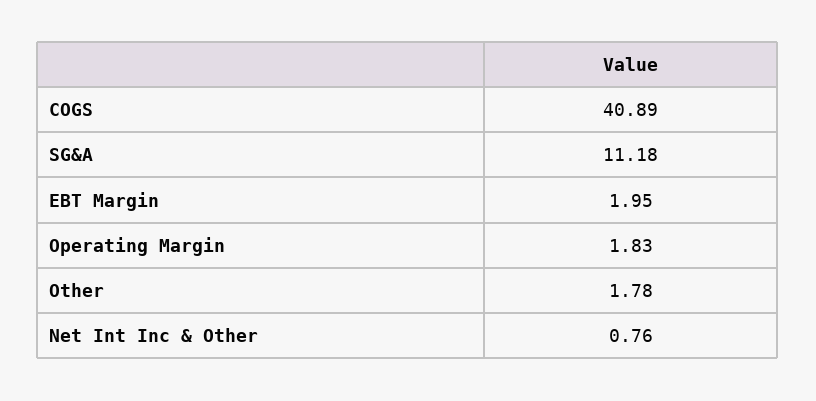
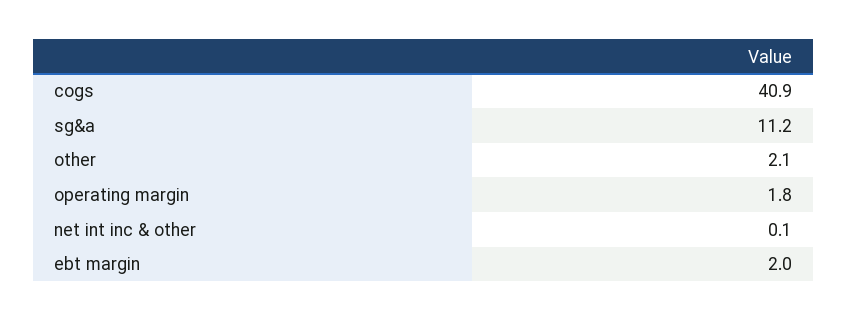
Other: 1.78 -> 2.1
Net Int Inc & Other: 0.76 -> 0.1

